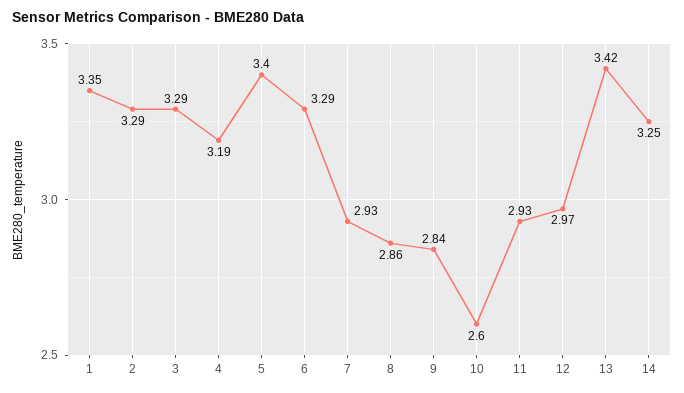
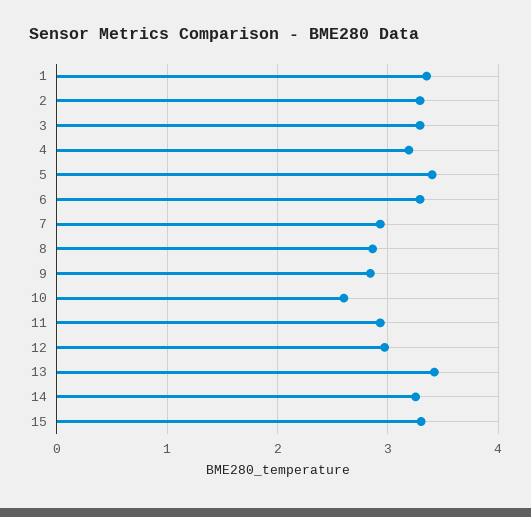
15: none -> 3.3

